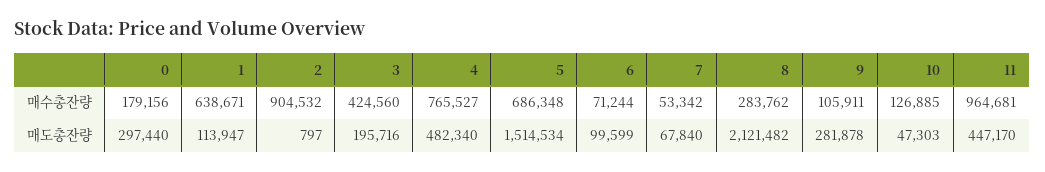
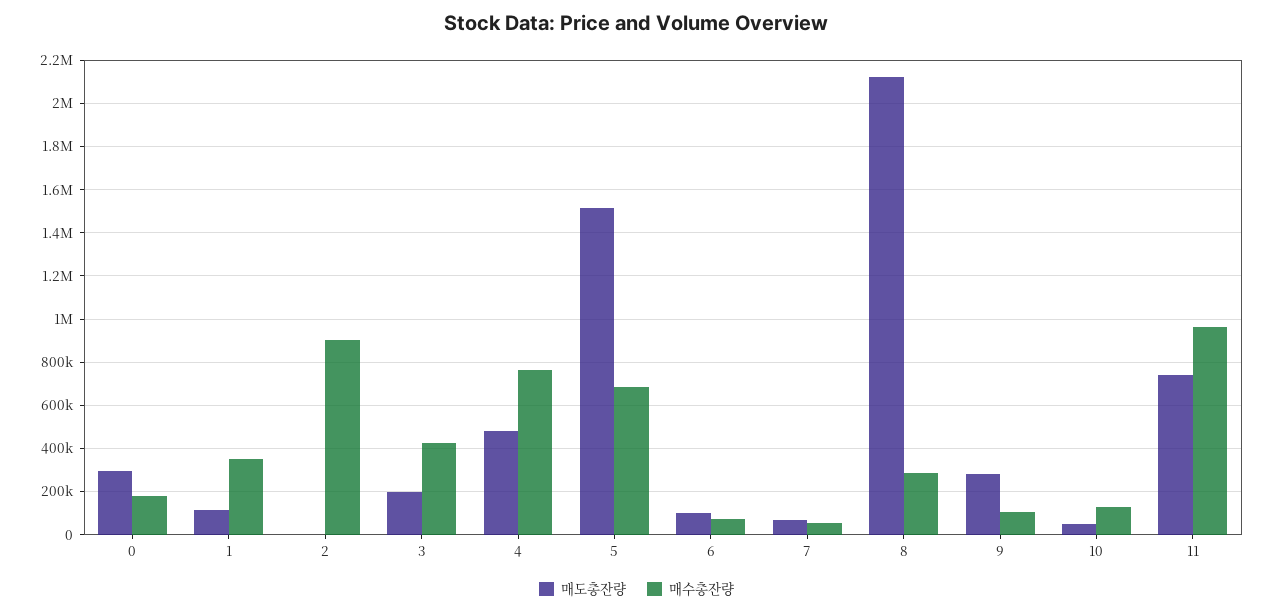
매수총잔량, 1: 638671 -> 350000
매도총잔량, 11: 447170 -> 750000

